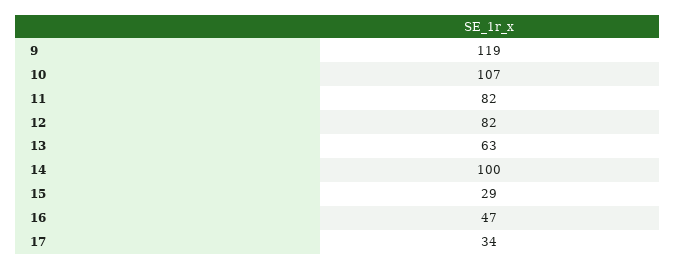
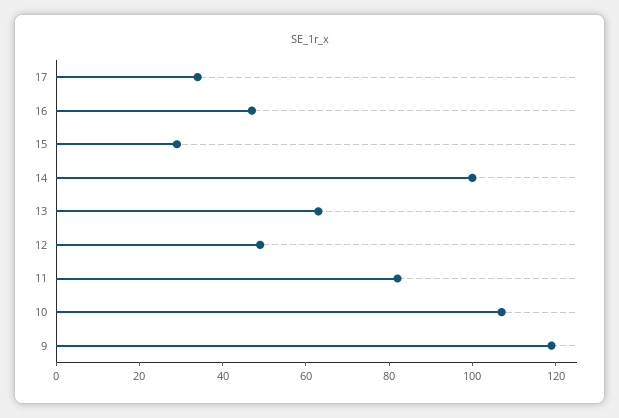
12: 82 -> 50

